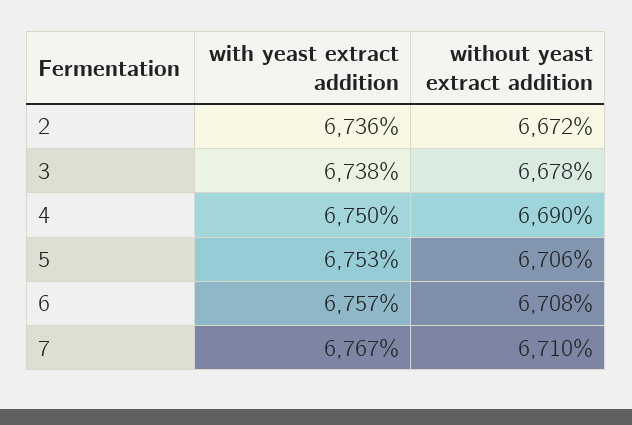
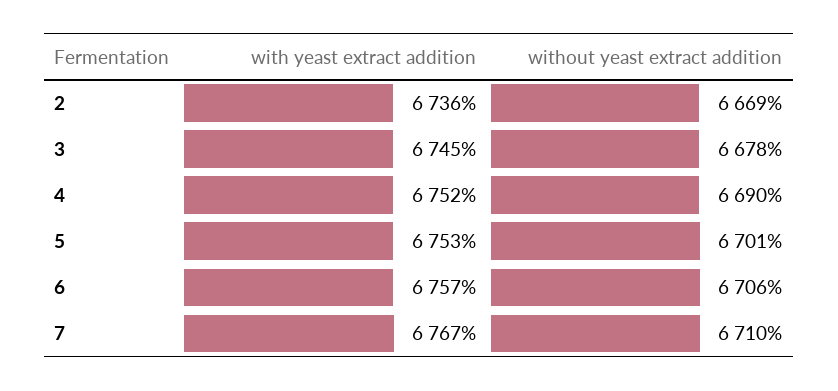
without yeast extract addition, 2: 6672 -> 6669
with yeast extract addition, 3: 6738 -> 6745
with yeast extract addition, 4: 6750 -> 6752
without yeast extract addition, 5: 6706 -> 6701
without yeast extract addition, 6: 6708 -> 6706

